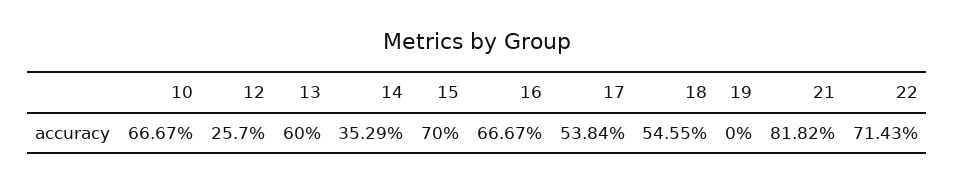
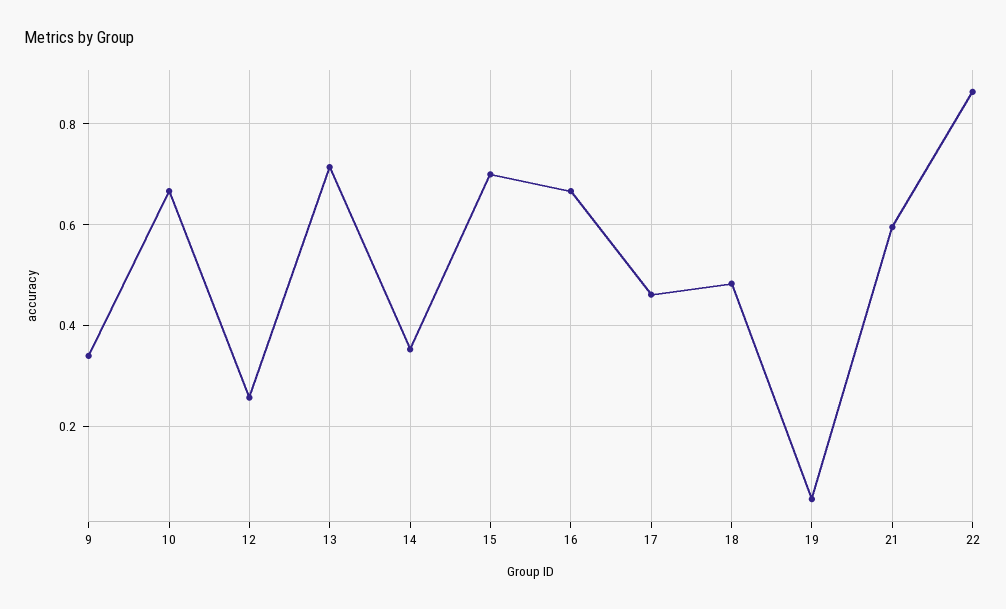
13: 0.6 -> 0.72
17: 0.5384 -> 0.46
18: 0.5455 -> 0.48
19: 0 -> 0.06
21: 0.8182 -> 0.6
22: 0.7143 -> 0.86
9: none -> 0.34

